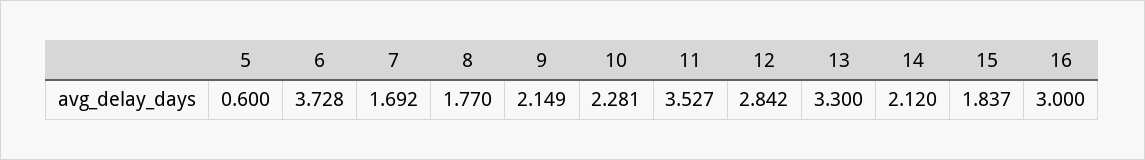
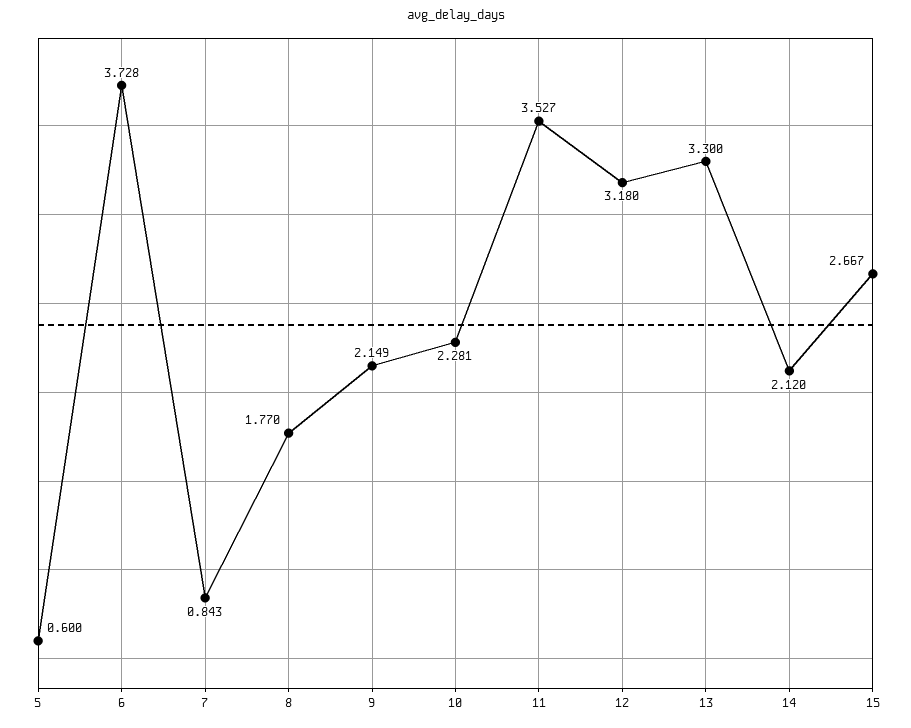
7: 1.692 -> 0.843
12: 2.842 -> 3.18
15: 1.837 -> 2.667
16: 3 -> none

